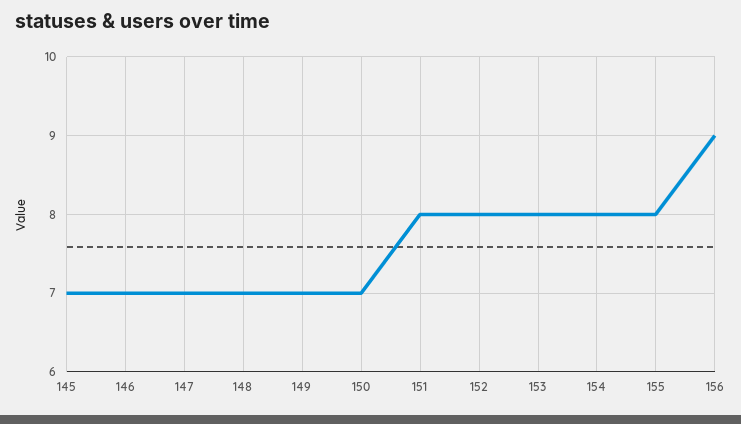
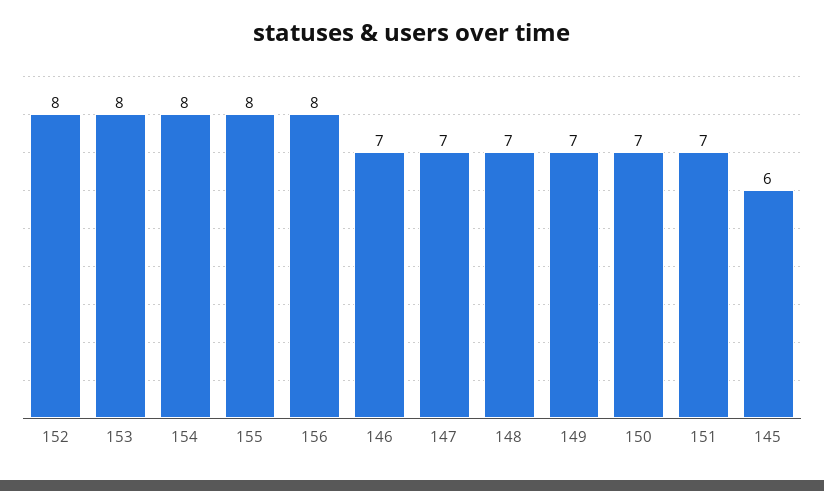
145: 7 -> 6
151: 8 -> 7
156: 9 -> 8

